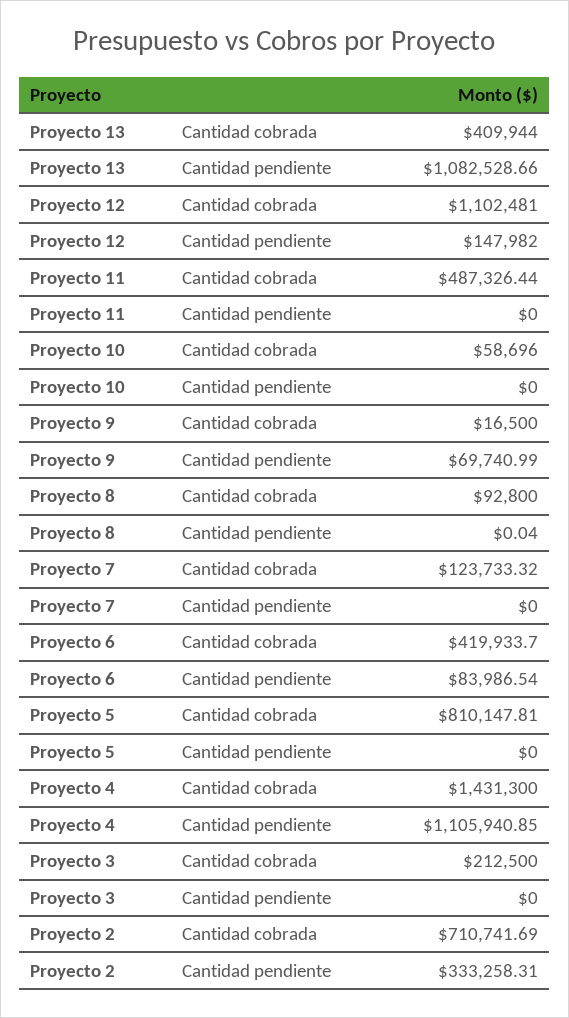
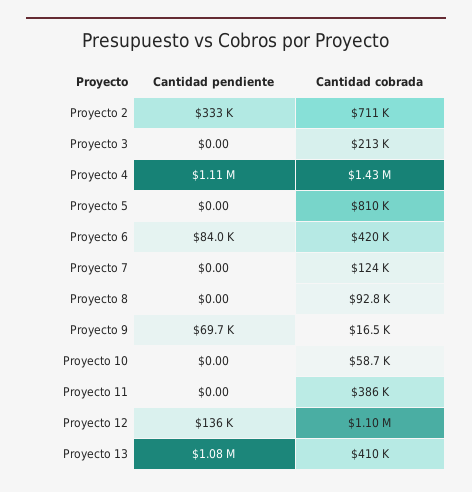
Proyecto 12, Cantidad pendiente: 147982 -> 136000
Proyecto 11, Cantidad cobrada: 487326.44 -> 386000
Proyecto 8, Cantidad pendiente: 0.04 -> 0

